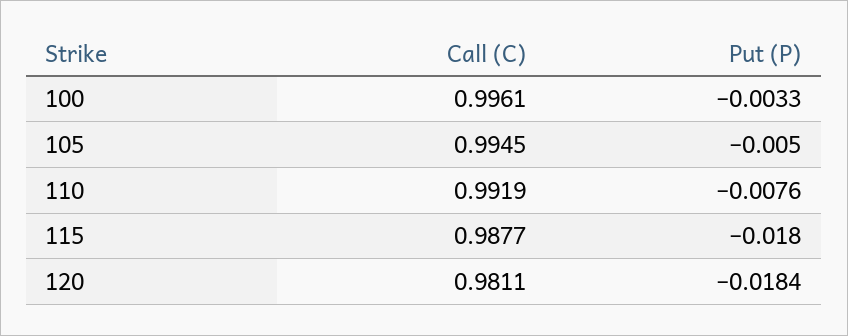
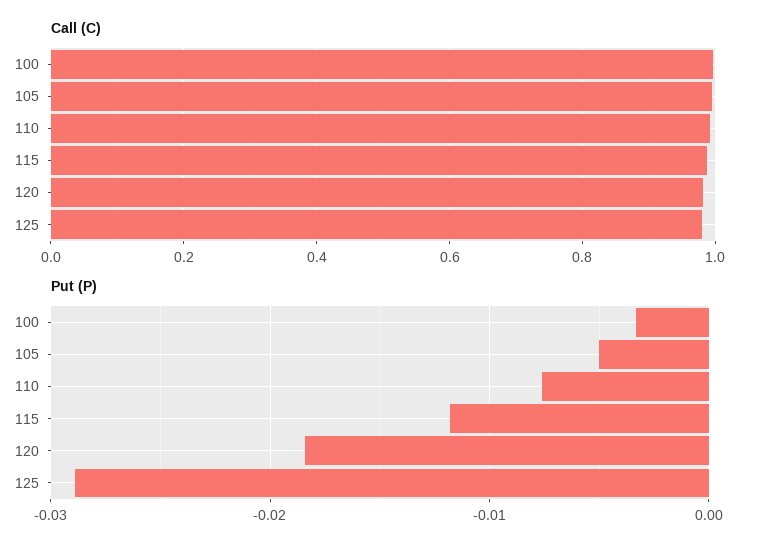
Put (P), 115: -0.018 -> -0.012
Call (C), 125: none -> 0.98
Put (P), 125: none -> -0.029

